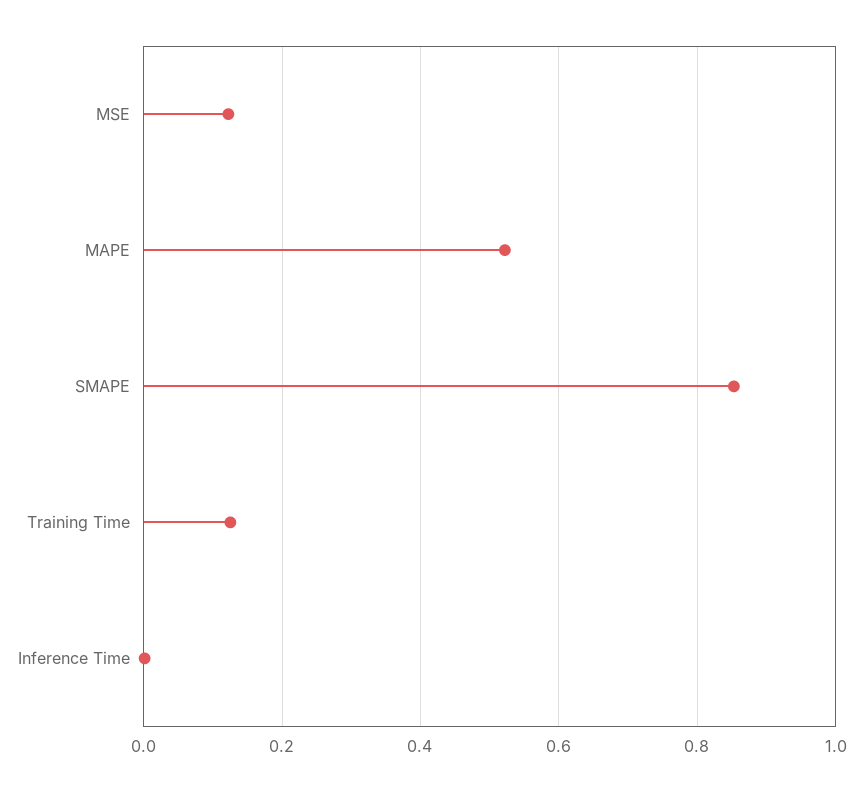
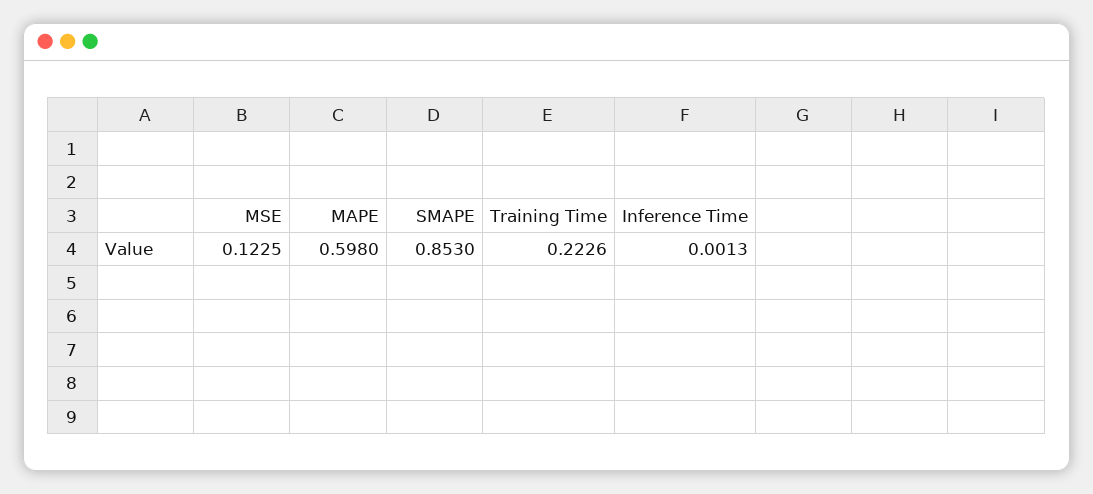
MAPE: 0.52 -> 0.598
Training Time: 0.12 -> 0.2226

